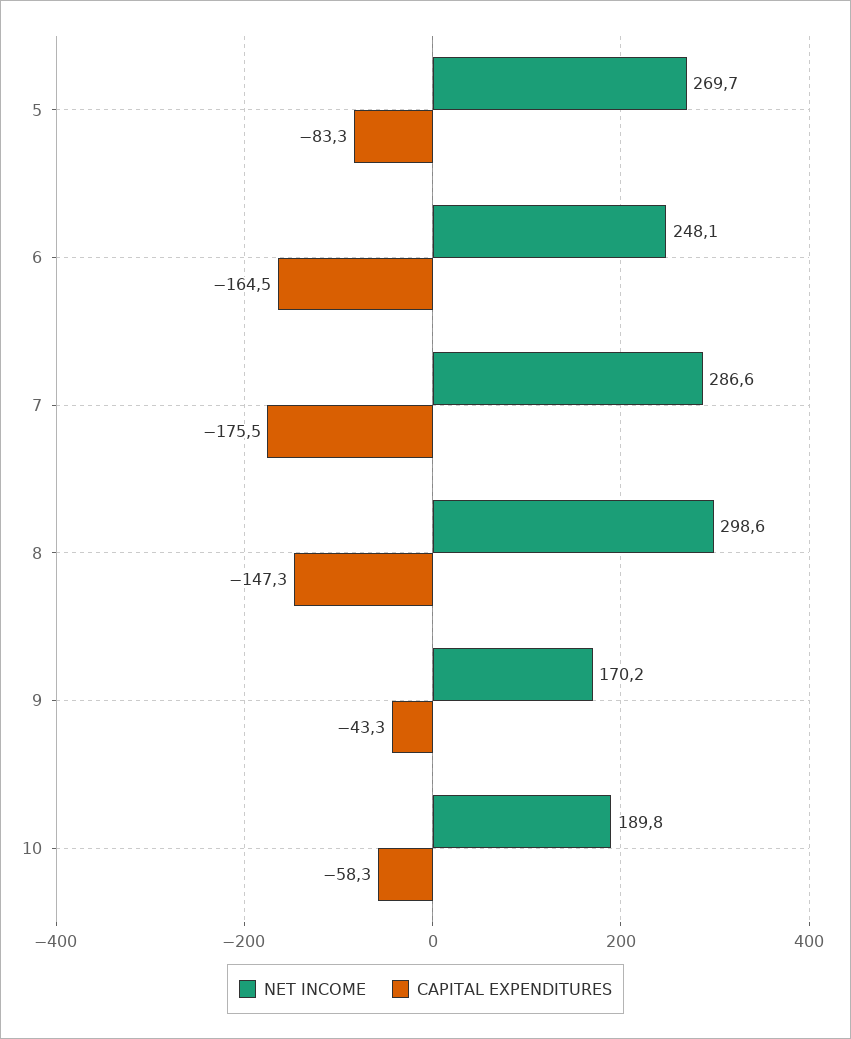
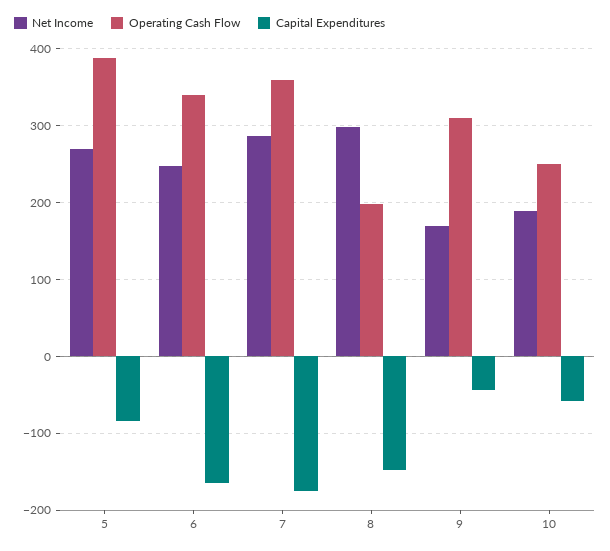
Operating Cash Flow, 5: none -> 390
Operating Cash Flow, 6: none -> 340
Operating Cash Flow, 7: none -> 360
Operating Cash Flow, 8: none -> 200
Operating Cash Flow, 9: none -> 310
Operating Cash Flow, 10: none -> 250

